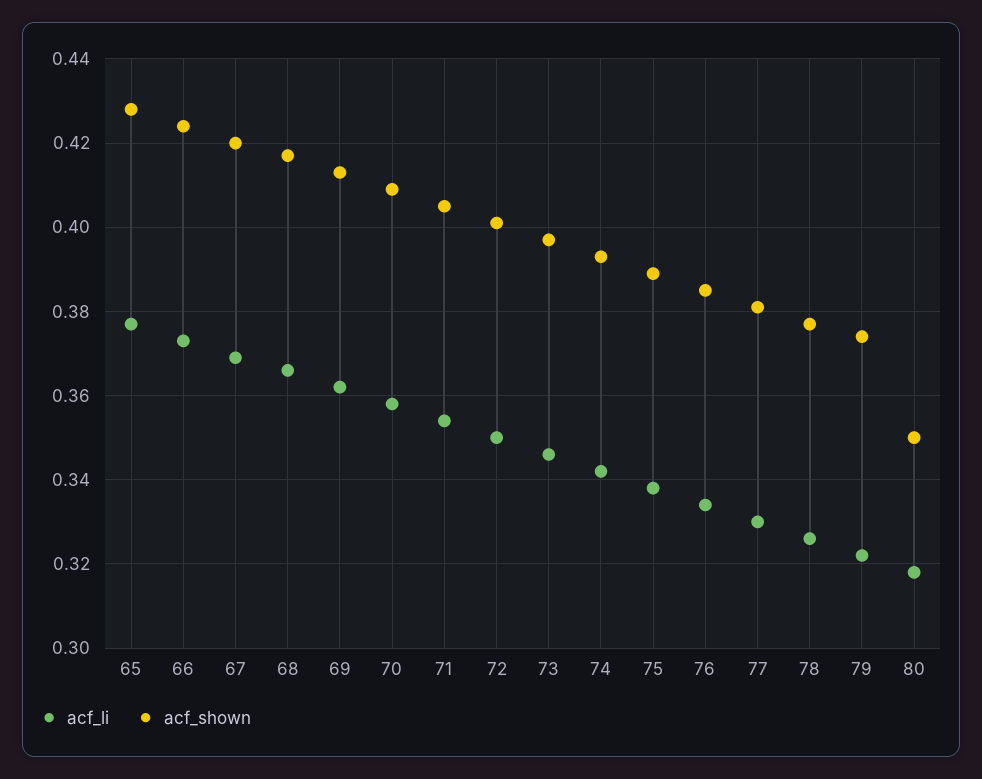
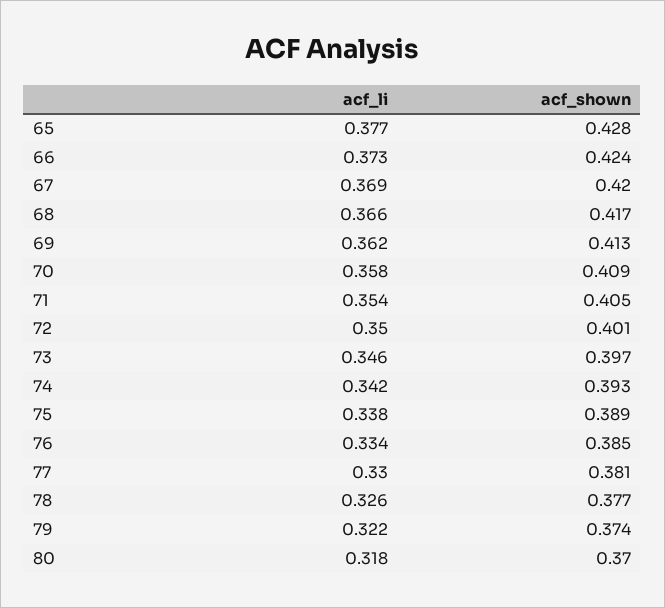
acf_shown, 80: 0.35 -> 0.37

